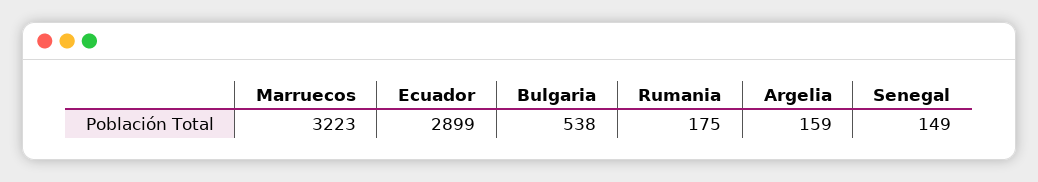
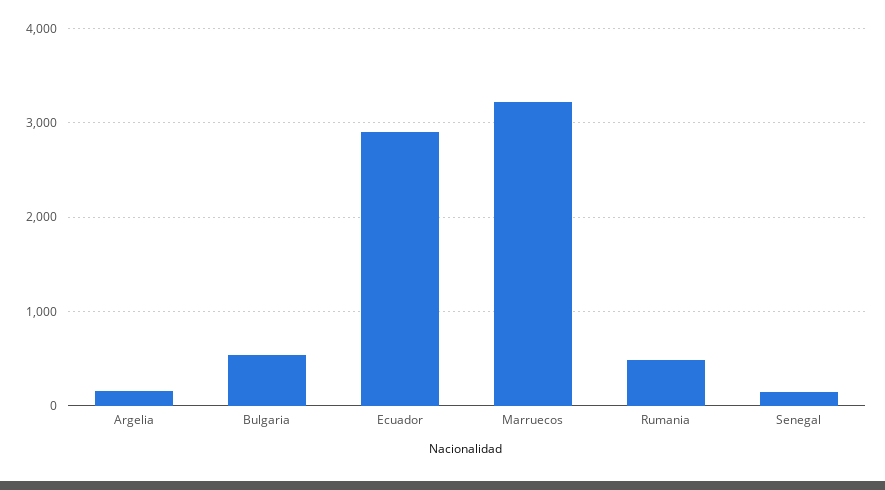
Rumania: 175 -> 500

